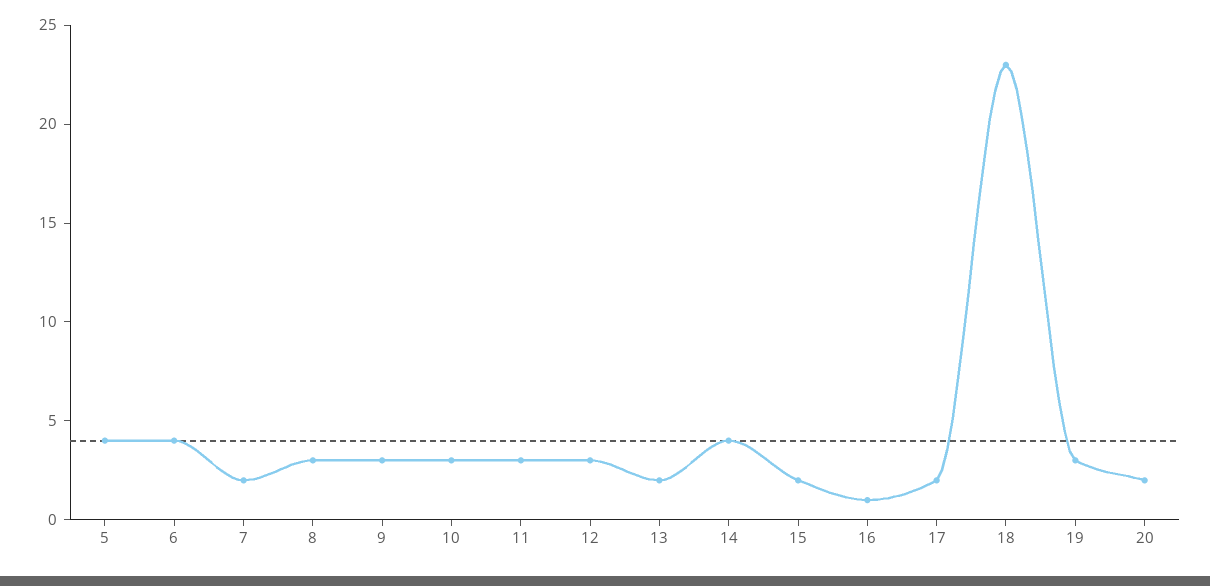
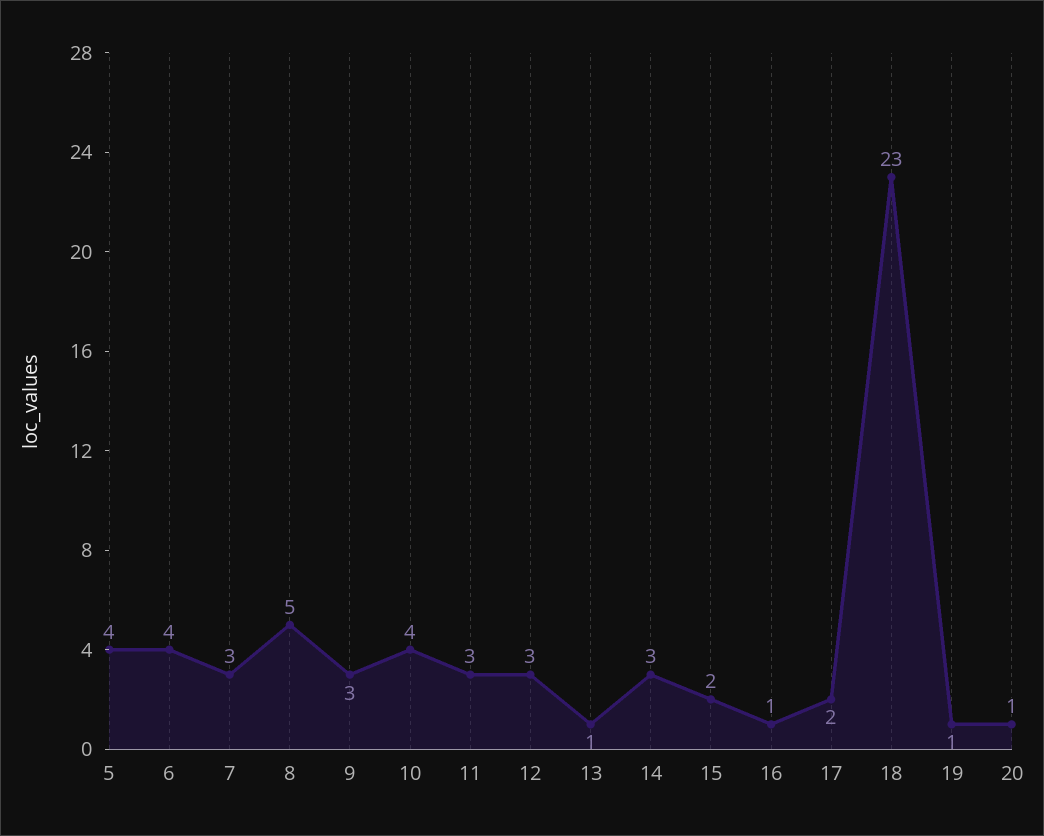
7: 2 -> 3
8: 3 -> 5
10: 3 -> 4
13: 2 -> 1
14: 4 -> 3
19: 3 -> 1
20: 2 -> 1

